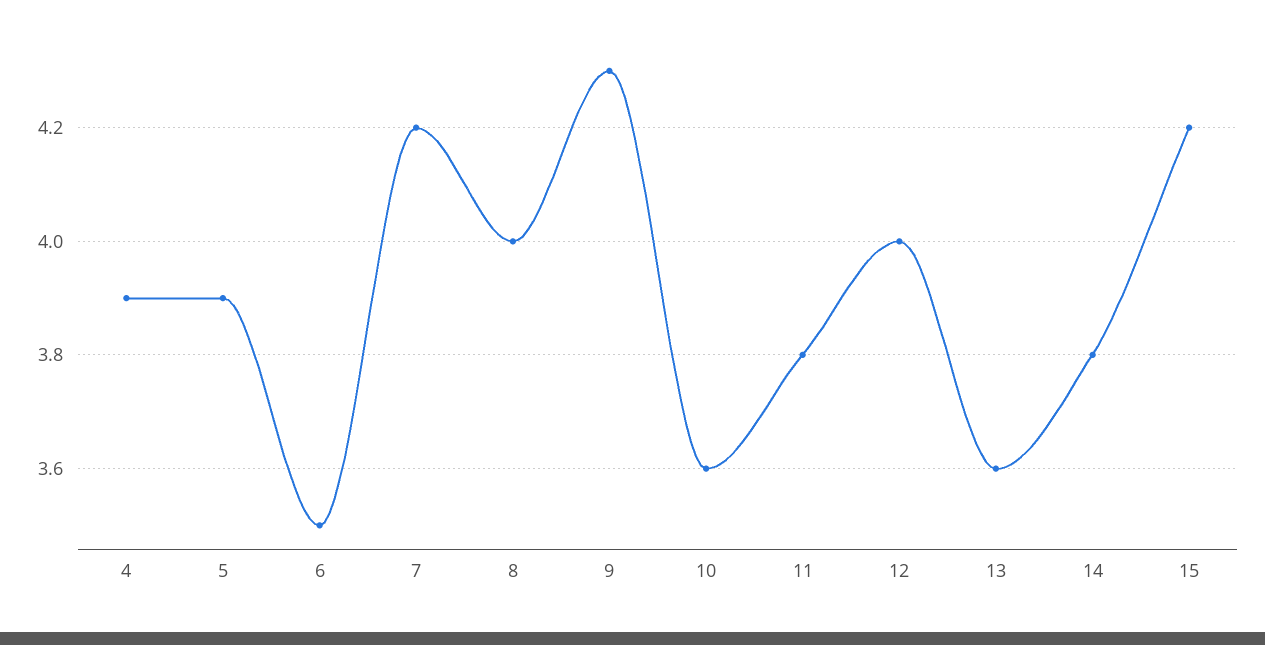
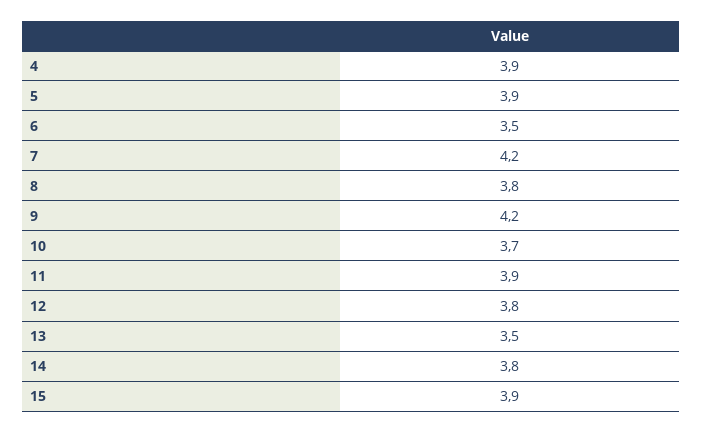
8: 4 -> 3.8
9: 4.3 -> 4.2
10: 3.6 -> 3.7
11: 3.8 -> 3.9
12: 4 -> 3.8
13: 3.6 -> 3.5
15: 4.2 -> 3.9

